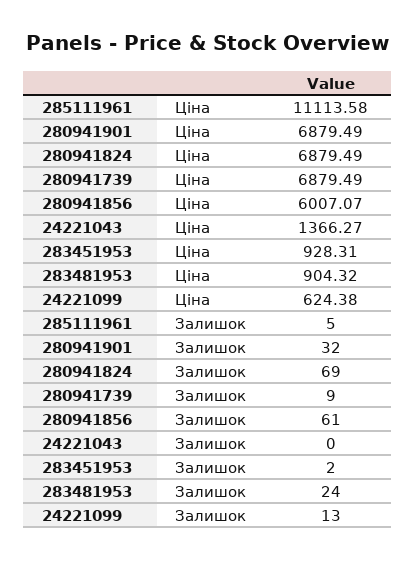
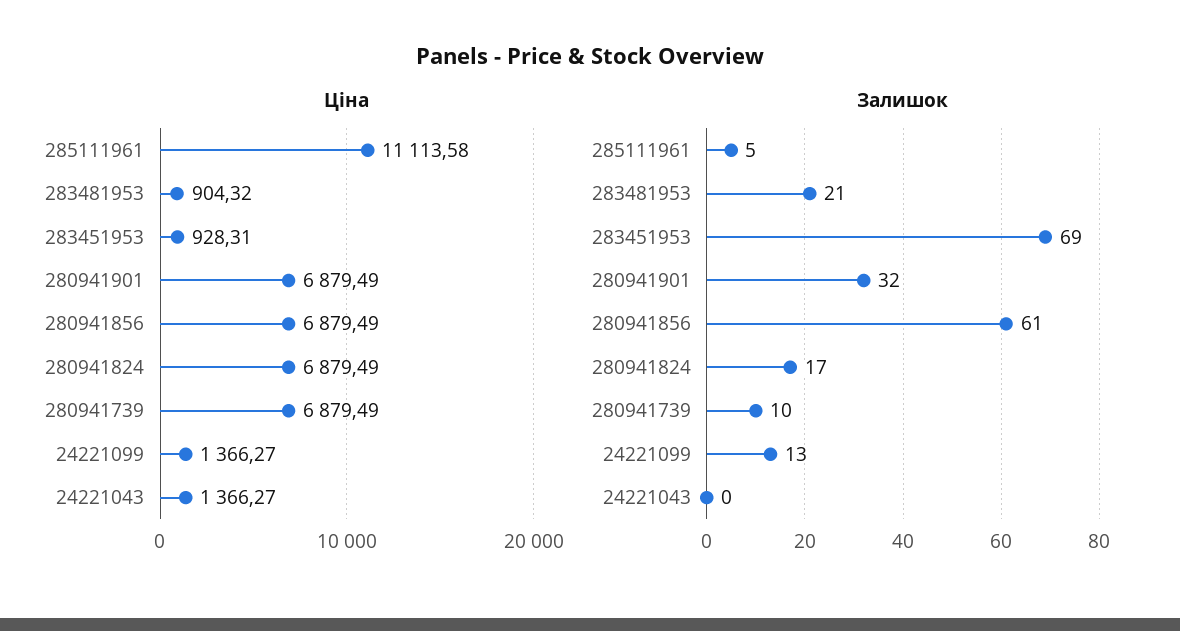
Ціна, 280941856: 6007.07 -> 6879.49
Ціна, 24221099: 624.38 -> 1366.27
Залишок, 280941824: 69 -> 17
Залишок, 280941739: 9 -> 10
Залишок, 283451953: 2 -> 69
Залишок, 283481953: 24 -> 21

